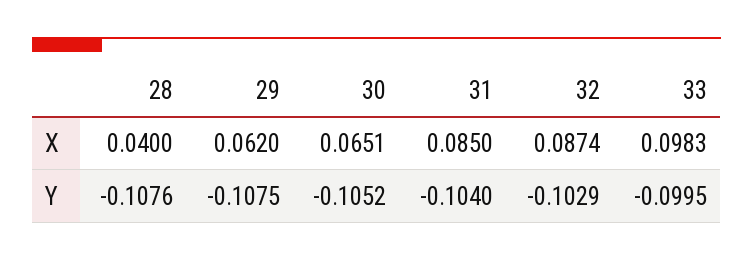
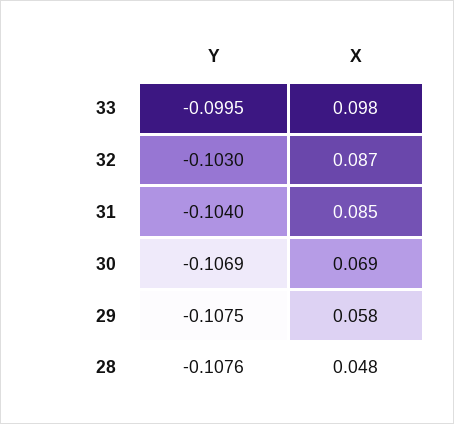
28, X: 0.04 -> 0.048
29, X: 0.062 -> 0.058
30, X: 0.0651 -> 0.069
30, Y: -0.1052 -> -0.1069
32, Y: -0.1029 -> -0.103

